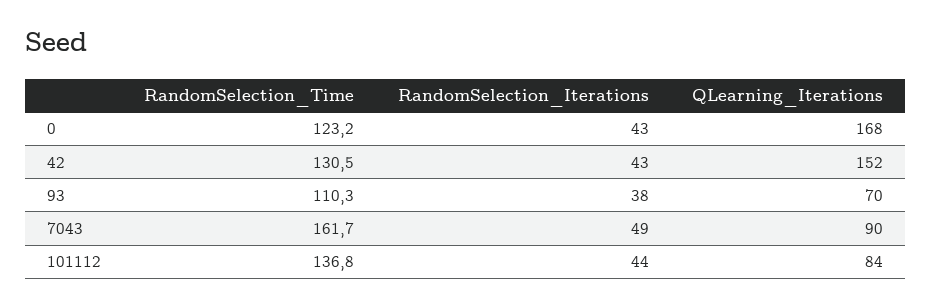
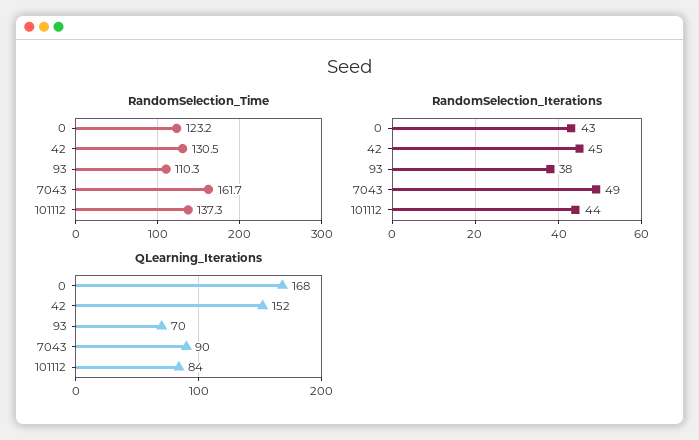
RandomSelection_Iterations, 42: 43 -> 45
RandomSelection_Time, 101112: 136.8 -> 137.3

